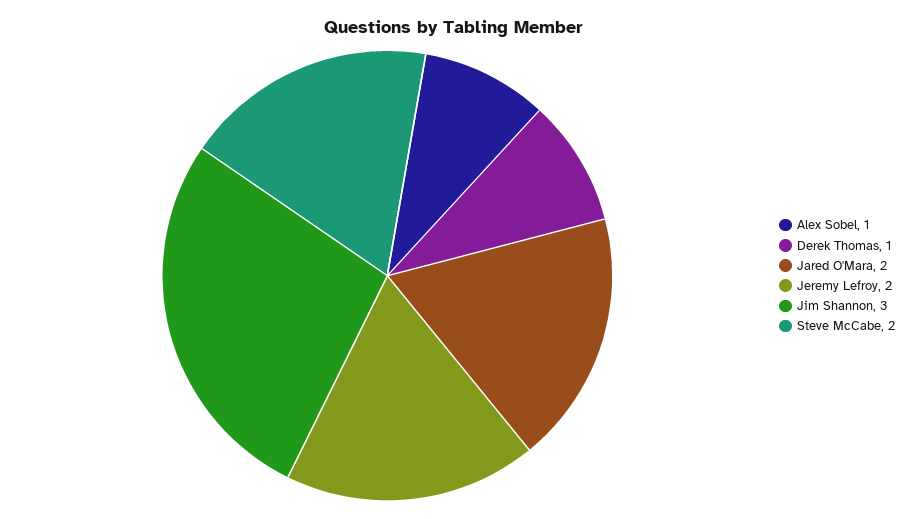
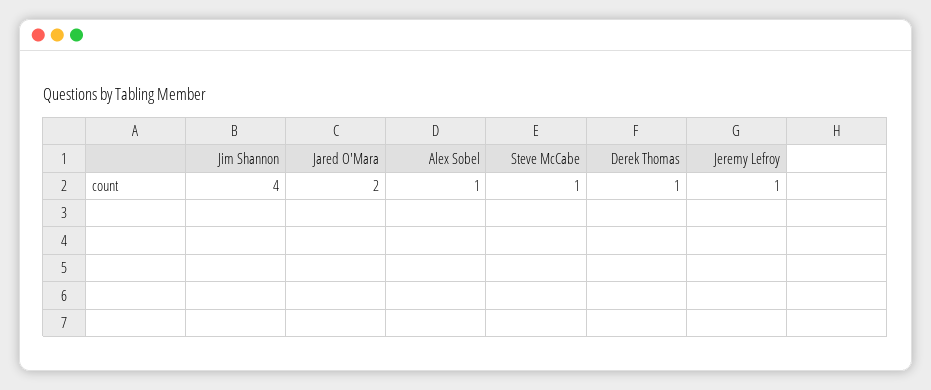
Jeremy Lefroy: 2 -> 1
Jim Shannon: 3 -> 4
Steve McCabe: 2 -> 1

